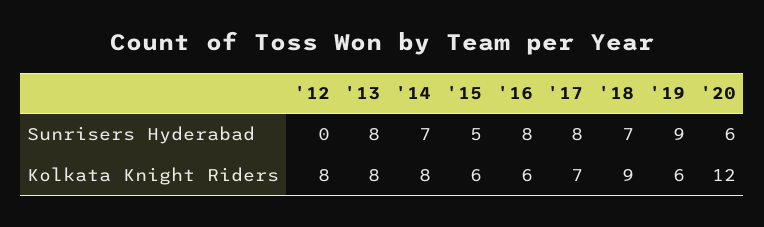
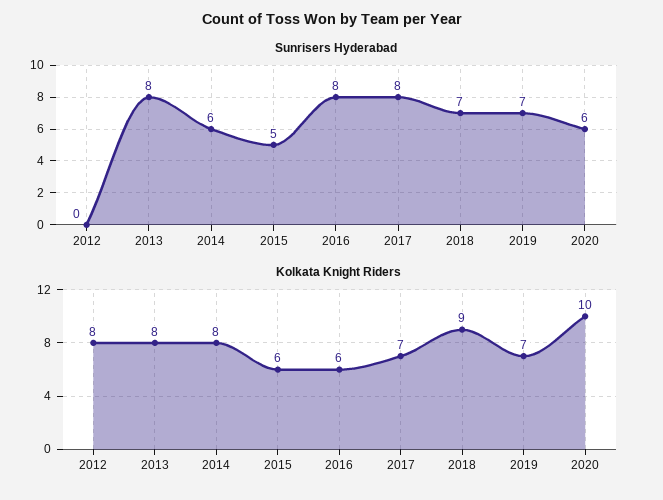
Sunrisers Hyderabad, '14: 7 -> 6
Sunrisers Hyderabad, '19: 9 -> 7
Kolkata Knight Riders, '19: 6 -> 7
Kolkata Knight Riders, '20: 12 -> 10

